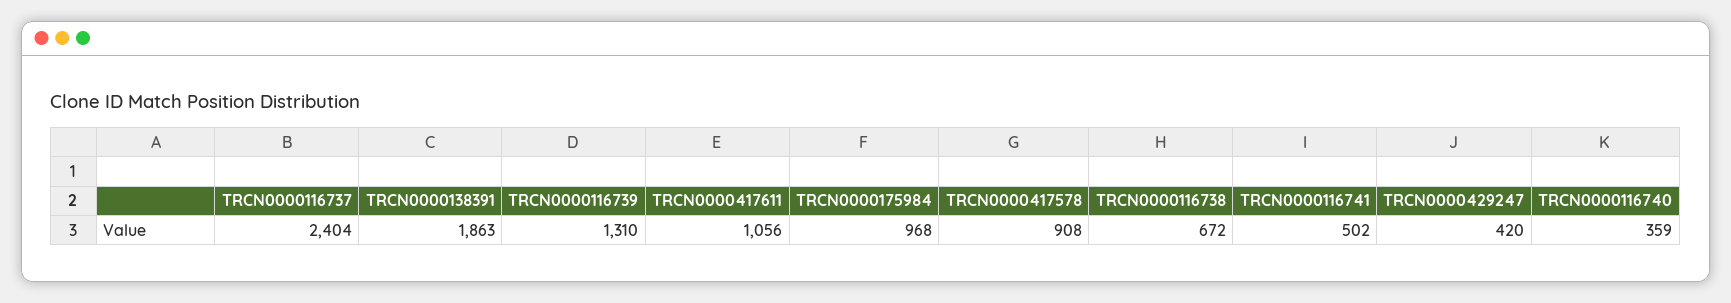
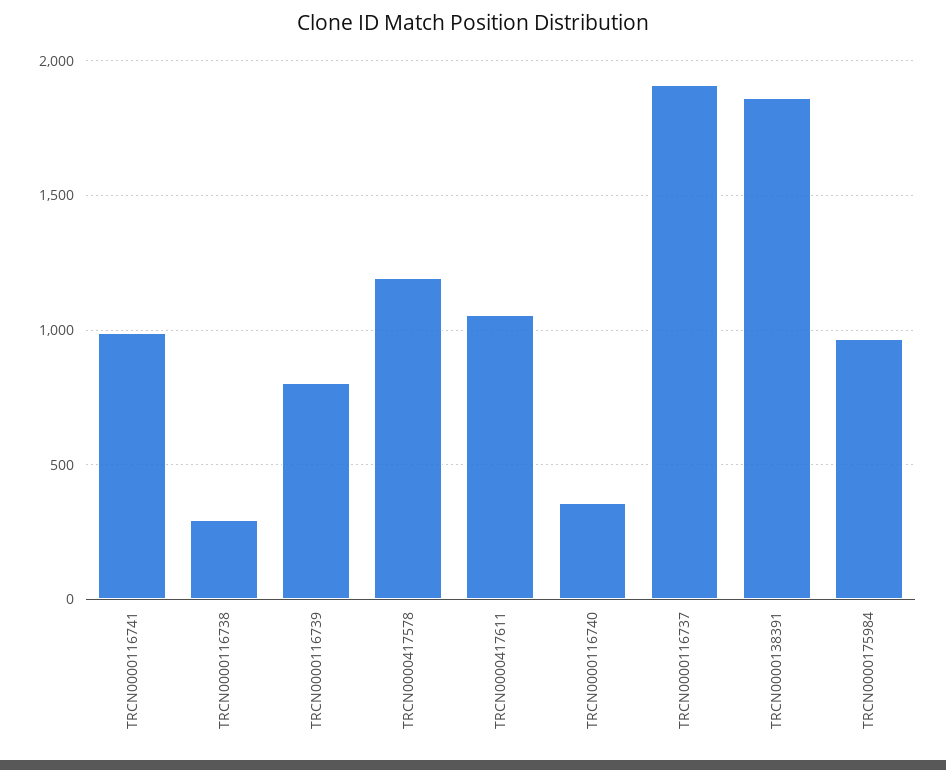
TRCN0000116737: 2404 -> 1900
TRCN0000116739: 1310 -> 800
TRCN0000417578: 908 -> 1200
TRCN0000116738: 672 -> 300
TRCN0000116741: 502 -> 1000
TRCN0000429247: 420 -> none

